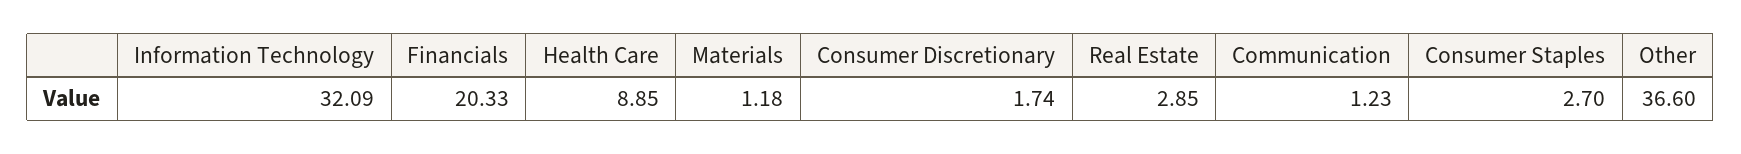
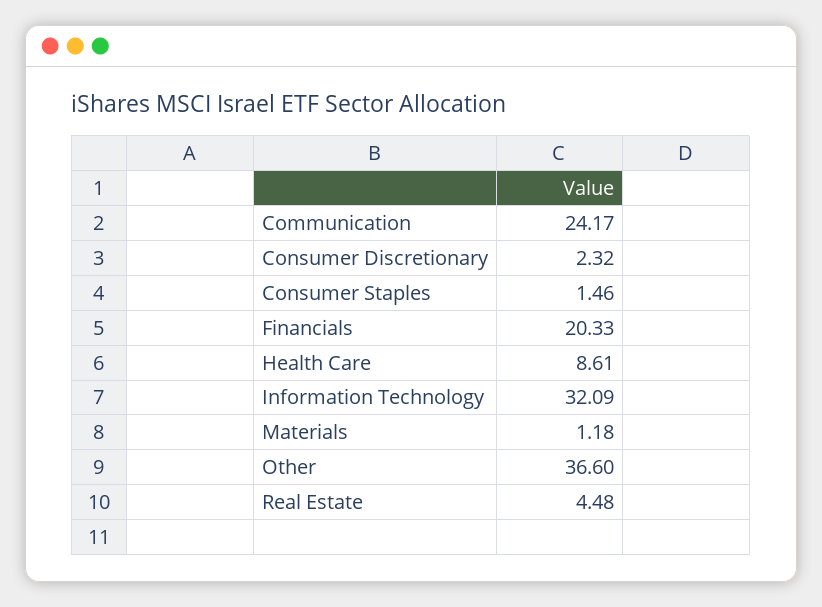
Health Care: 8.85 -> 8.61
Consumer Discretionary: 1.74 -> 2.32
Real Estate: 2.85 -> 4.48
Communication: 1.23 -> 24.17
Consumer Staples: 2.7 -> 1.46

